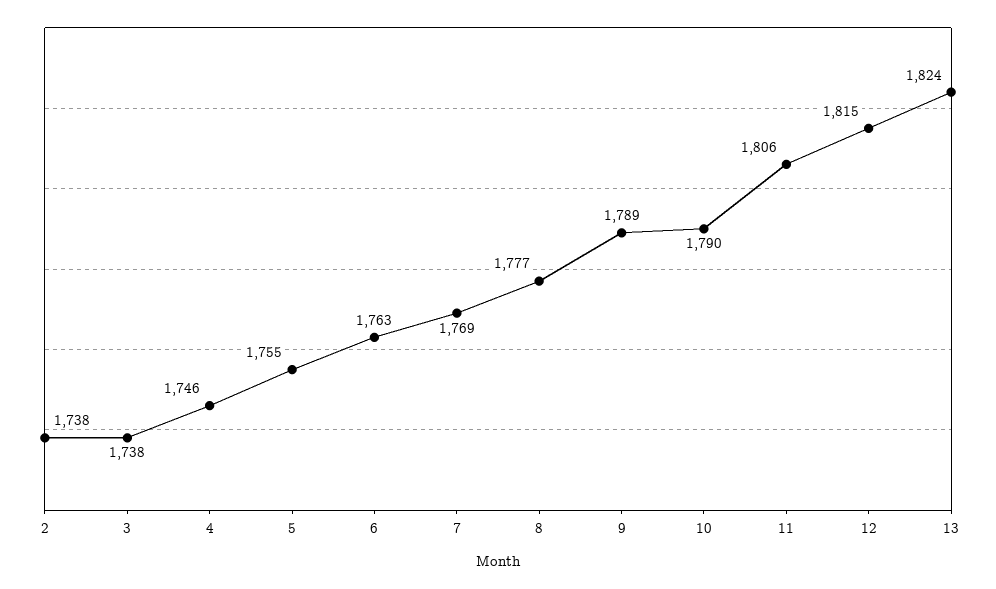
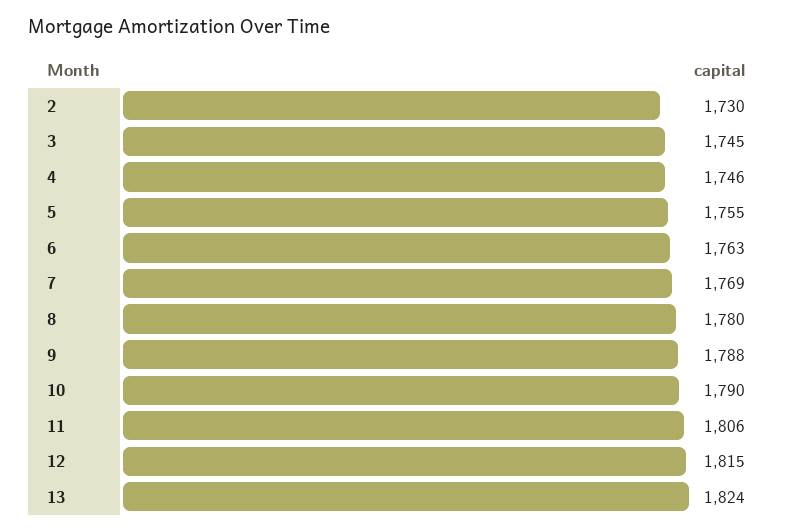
2: 1738 -> 1730
3: 1738 -> 1745
8: 1777 -> 1780
9: 1789 -> 1788

